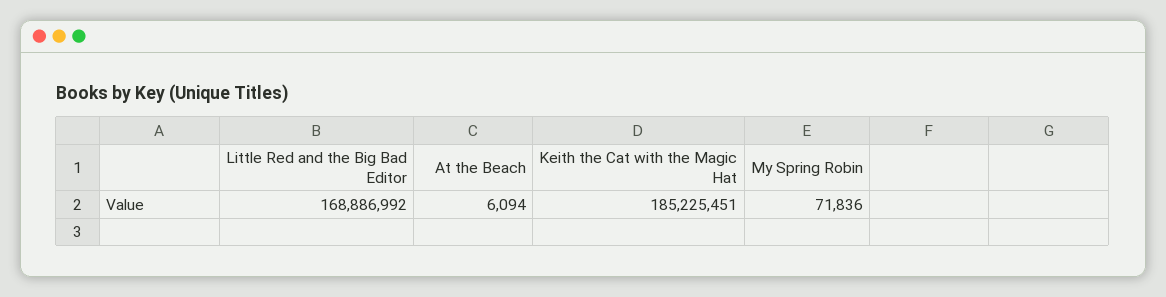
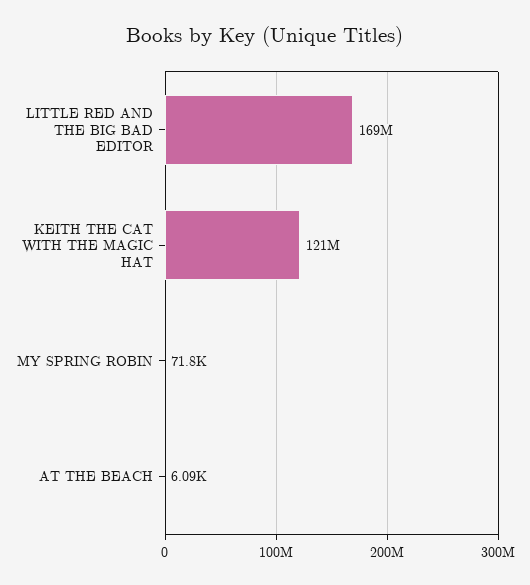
Keith the Cat with the Magic Hat: 185225451 -> 121000000

